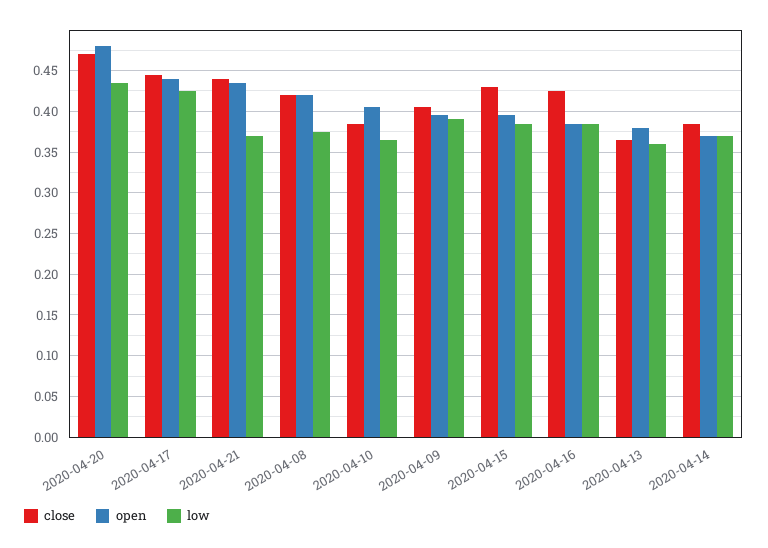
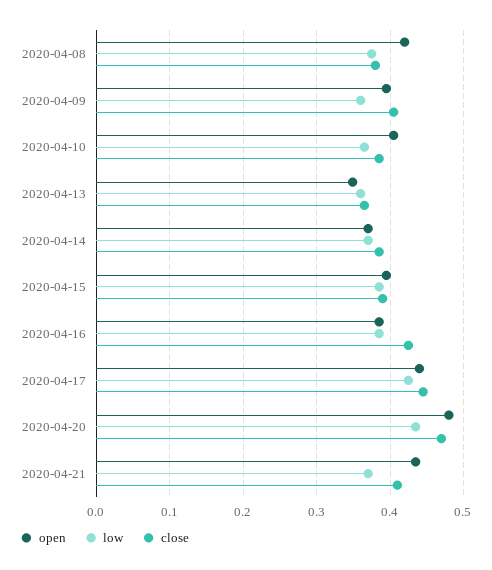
close, 2020-04-21: 0.44 -> 0.41
close, 2020-04-08: 0.42 -> 0.38
low, 2020-04-09: 0.39 -> 0.36
close, 2020-04-15: 0.43 -> 0.39
open, 2020-04-13: 0.38 -> 0.35

